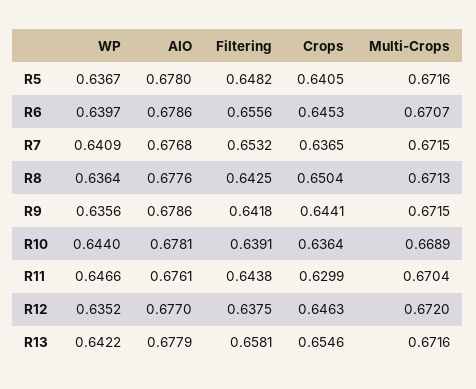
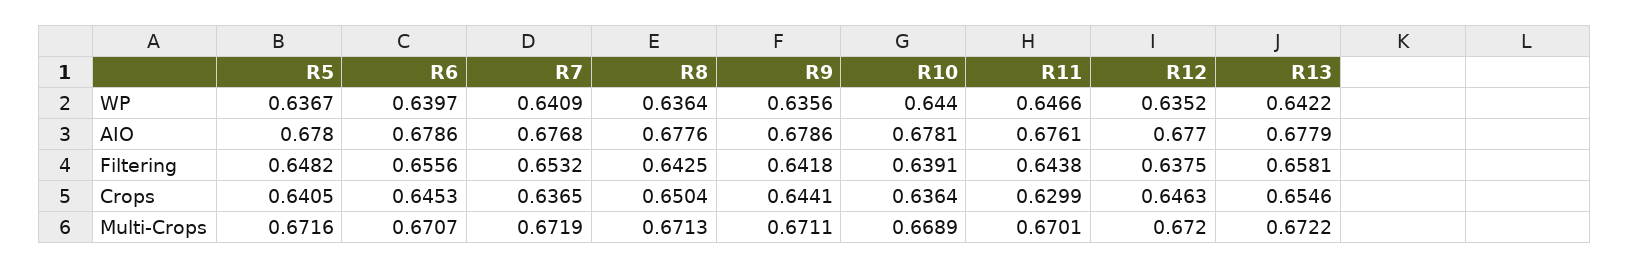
Multi-Crops, R7: 0.6715 -> 0.6719
Multi-Crops, R9: 0.6715 -> 0.6711
Multi-Crops, R11: 0.6704 -> 0.6701
Multi-Crops, R13: 0.6716 -> 0.6722

